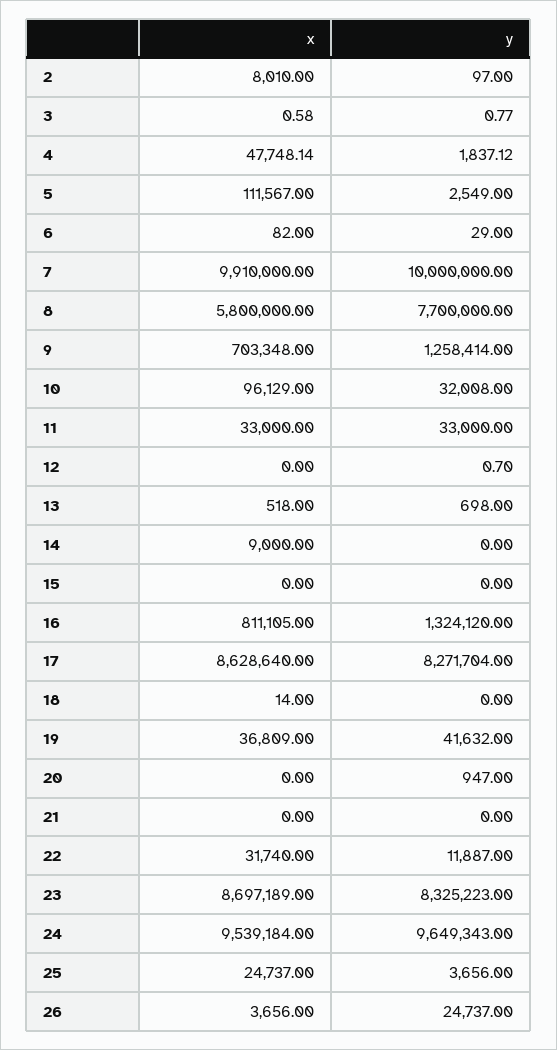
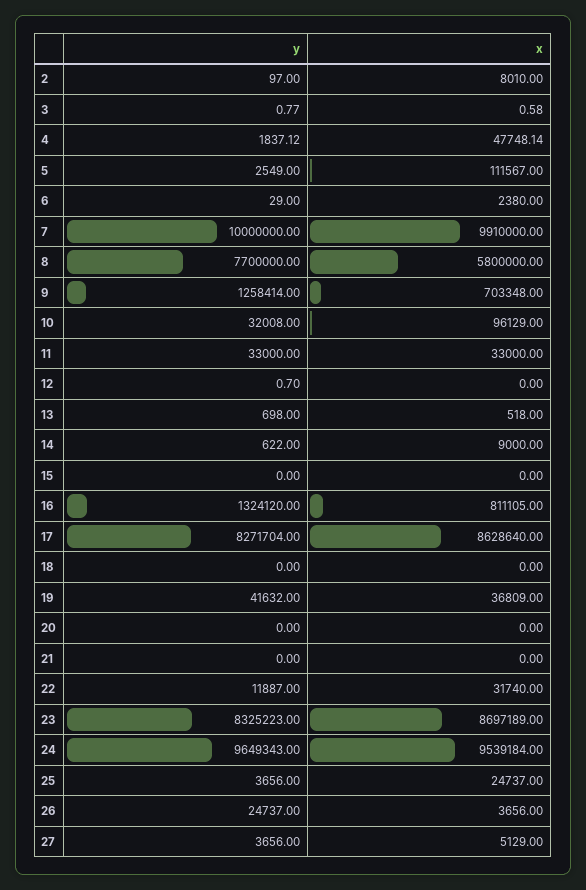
x, 6: 82 -> 2380
y, 14: 0 -> 622
x, 18: 14 -> 0
y, 20: 947 -> 0
y, 27: none -> 3656
x, 27: none -> 5129

